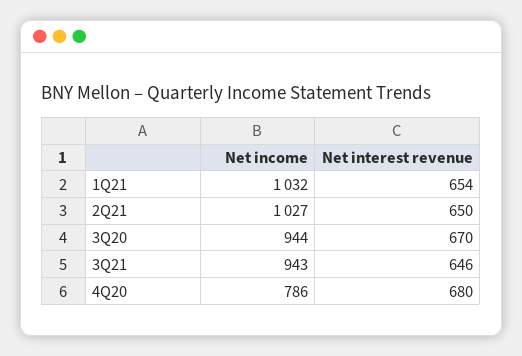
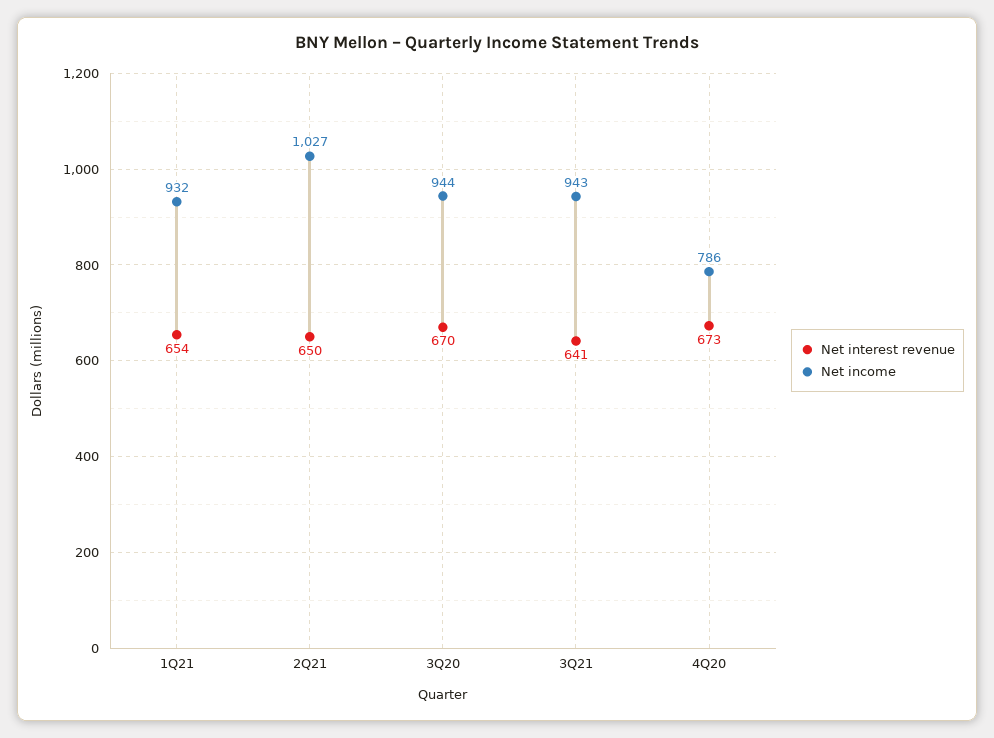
Net income, 1Q21: 1032 -> 932
Net interest revenue, 3Q21: 646 -> 641
Net interest revenue, 4Q20: 680 -> 673

